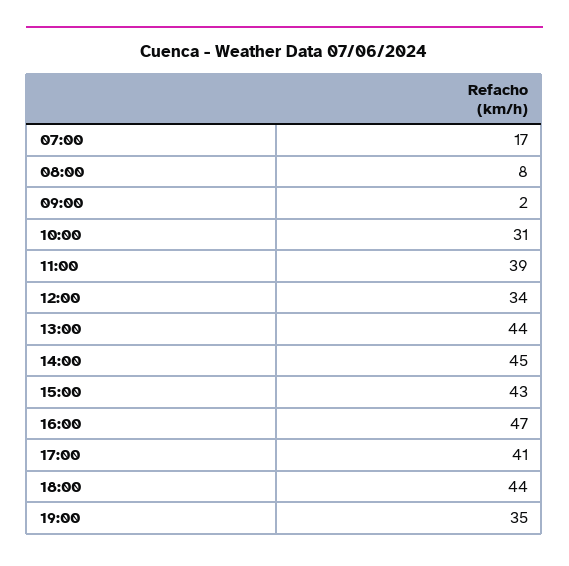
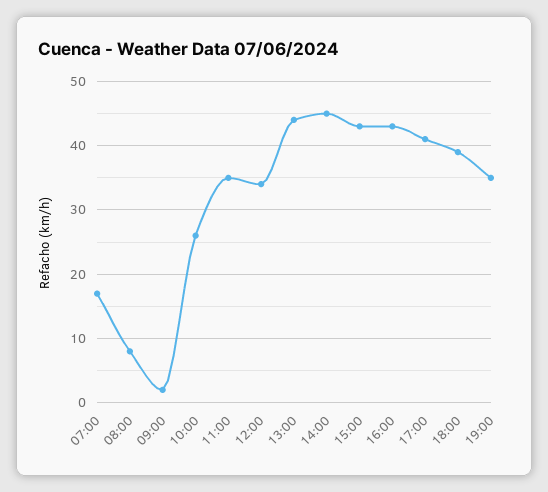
10:00: 31 -> 26
11:00: 39 -> 35
16:00: 47 -> 43
18:00: 44 -> 39

